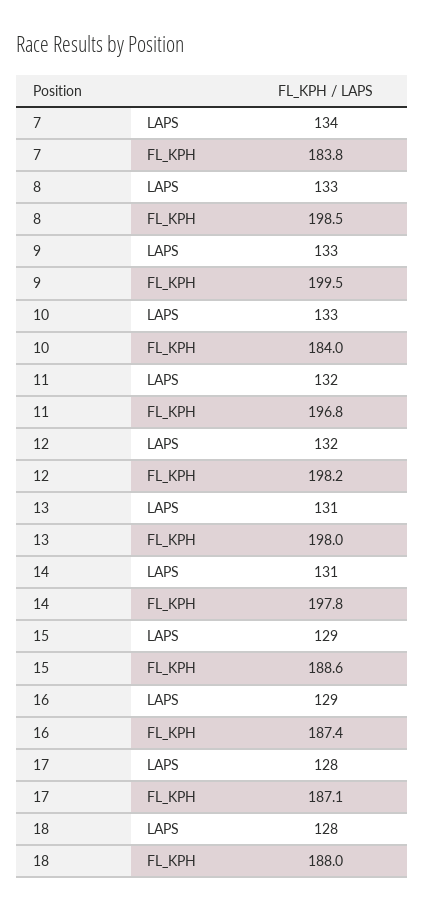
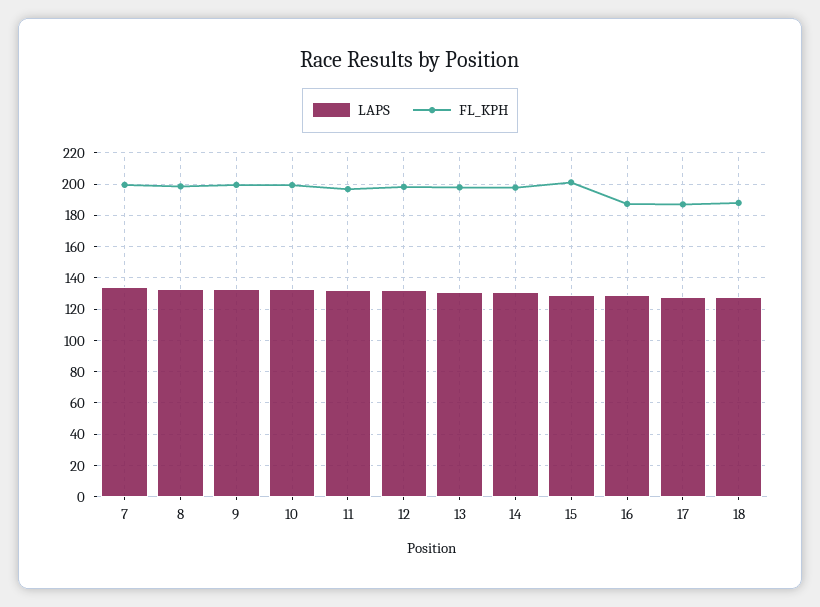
FL_KPH, 7: 183.8 -> 200
FL_KPH, 10: 184 -> 200
FL_KPH, 15: 188.6 -> 200

